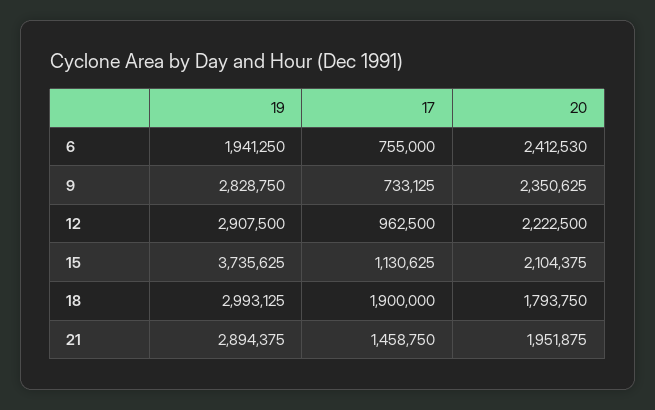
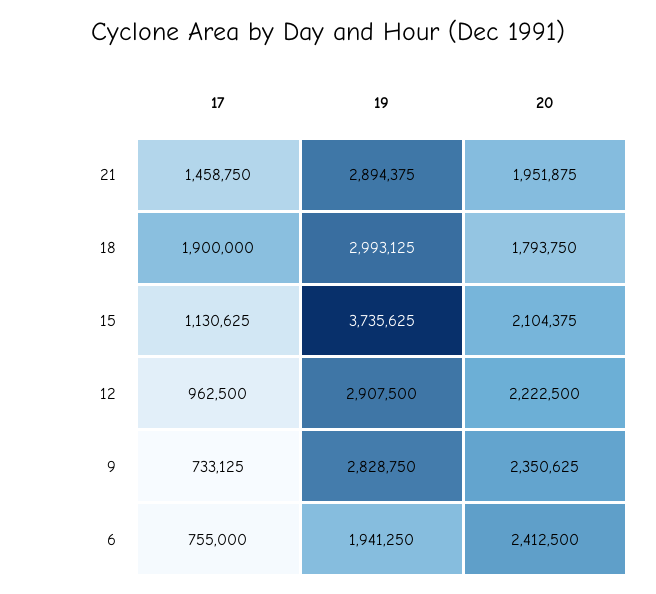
20, 6: 2412530 -> 2412500

